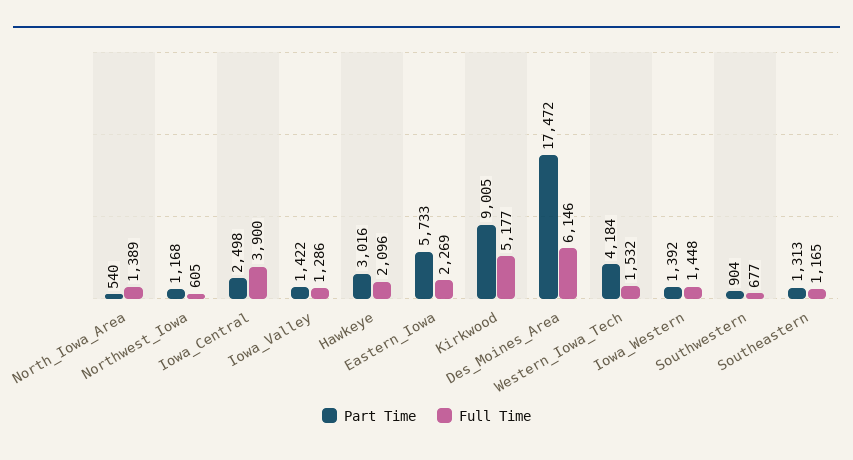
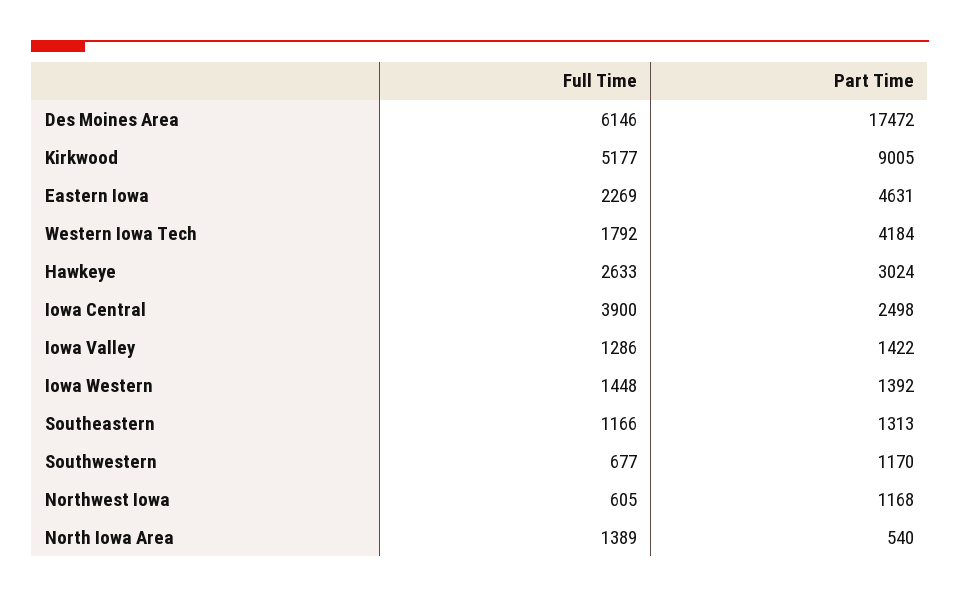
Part Time, Hawkeye: 3016 -> 3024
Full Time, Hawkeye: 2096 -> 2633
Part Time, Eastern_Iowa: 5733 -> 4631
Full Time, Western_Iowa_Tech: 1532 -> 1792
Part Time, Southwestern: 904 -> 1170
Full Time, Southeastern: 1165 -> 1166

